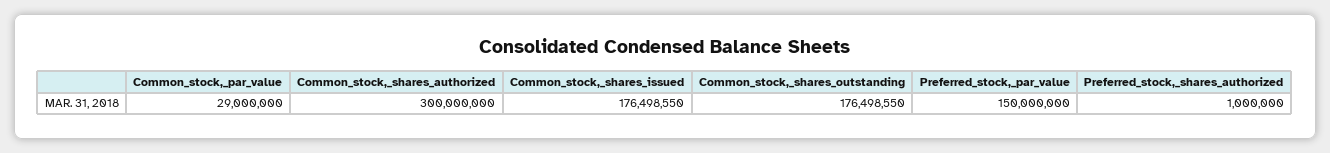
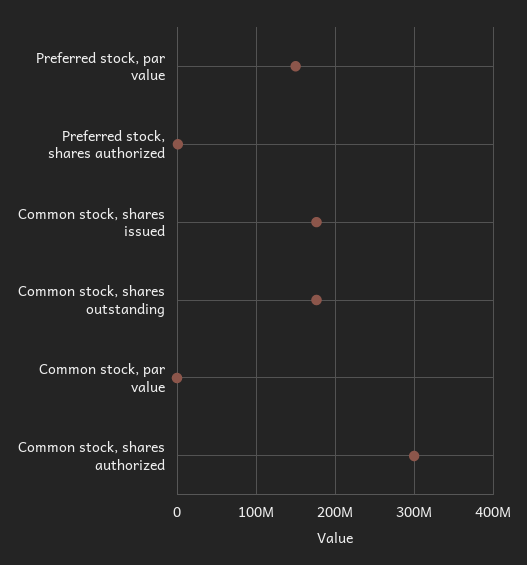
Common_stock,_par_value: 29000000 -> 0

